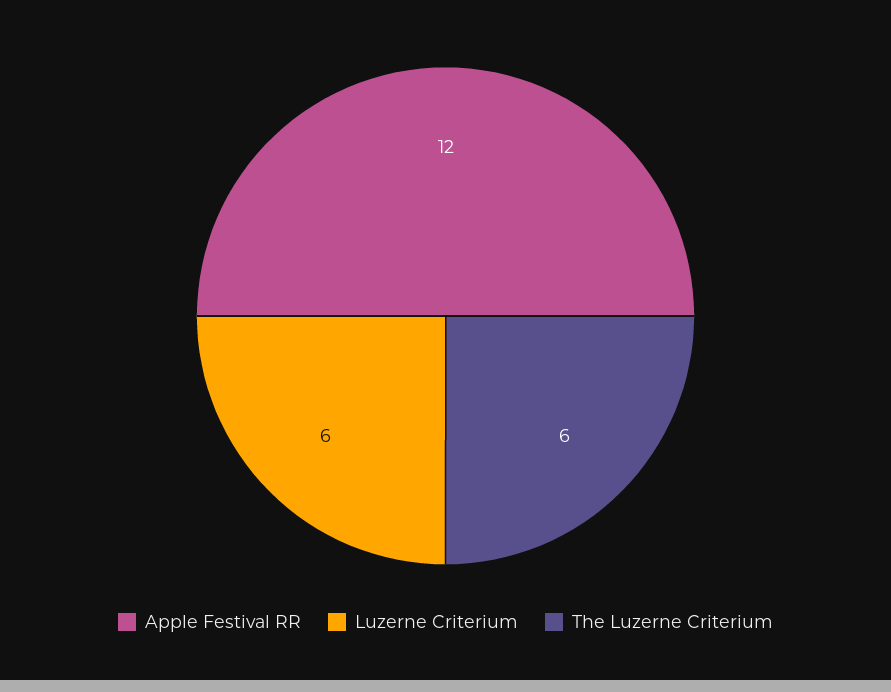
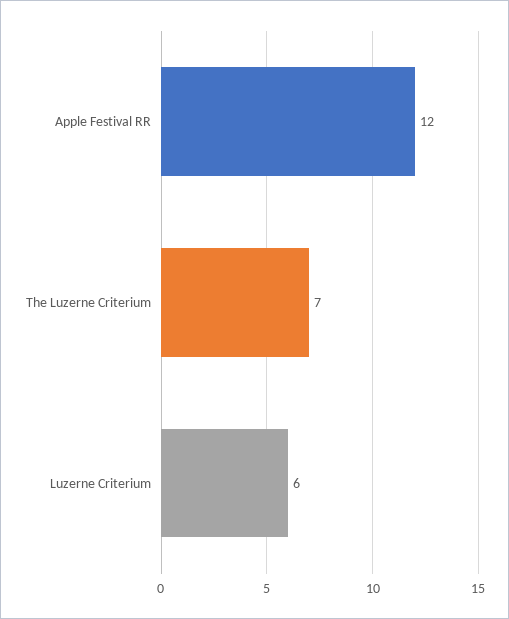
The Luzerne Criterium: 6 -> 7

